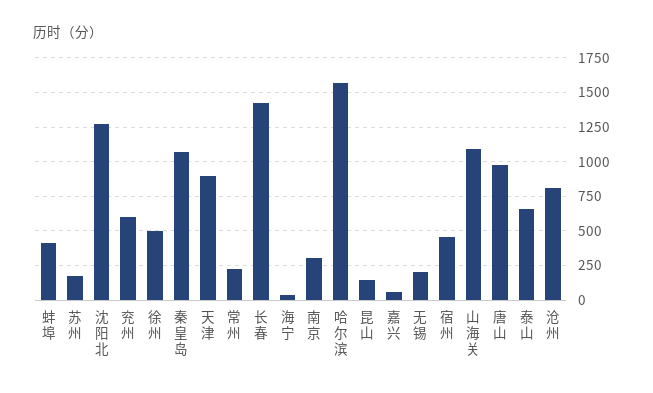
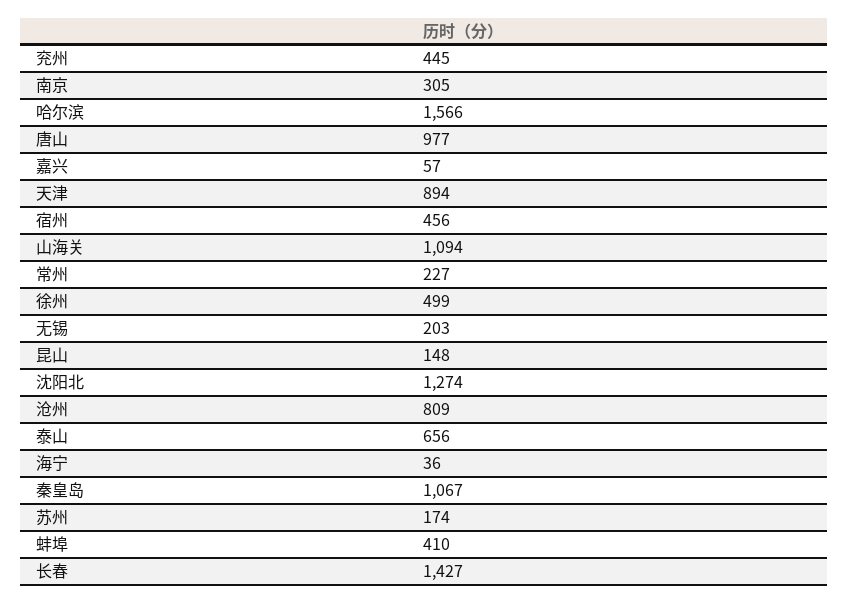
兖州: 600 -> 445

